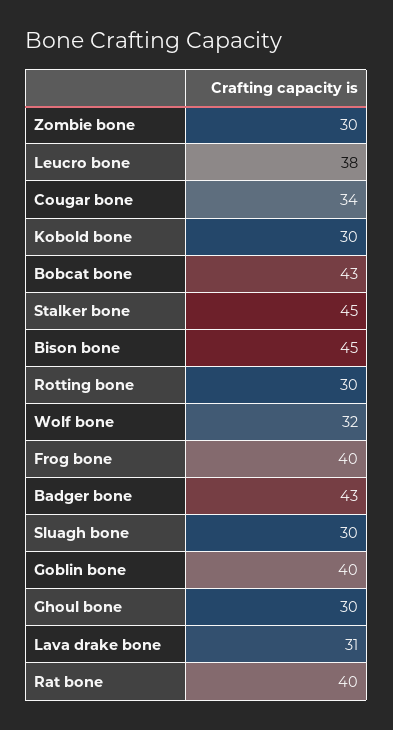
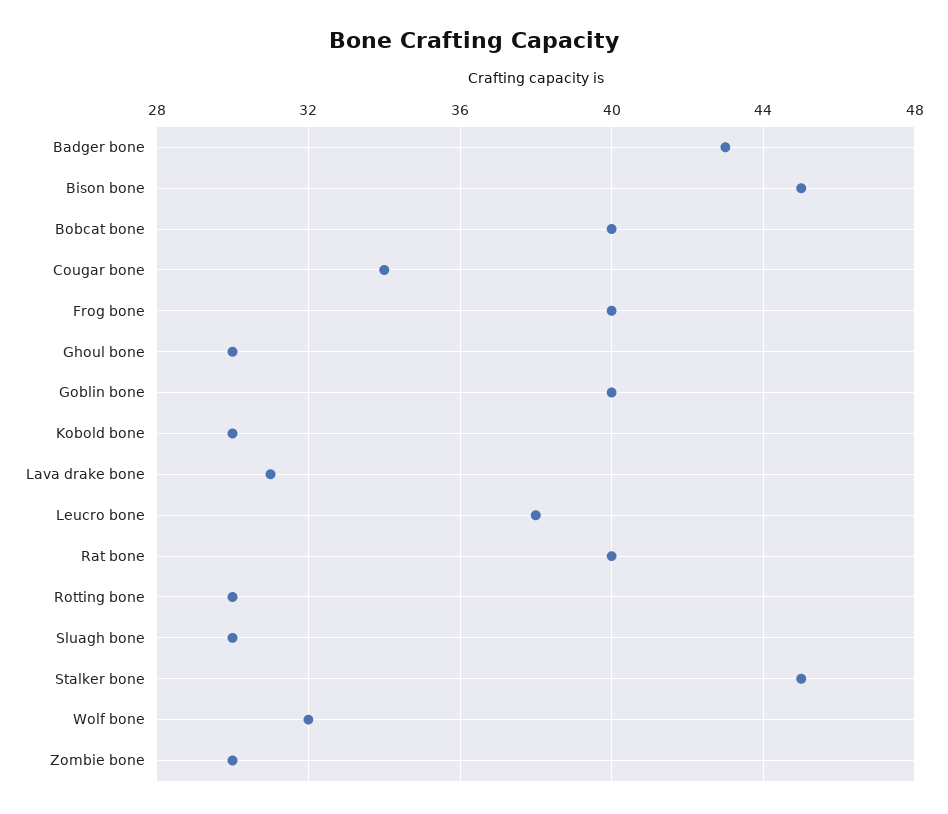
Bobcat bone: 43 -> 40

